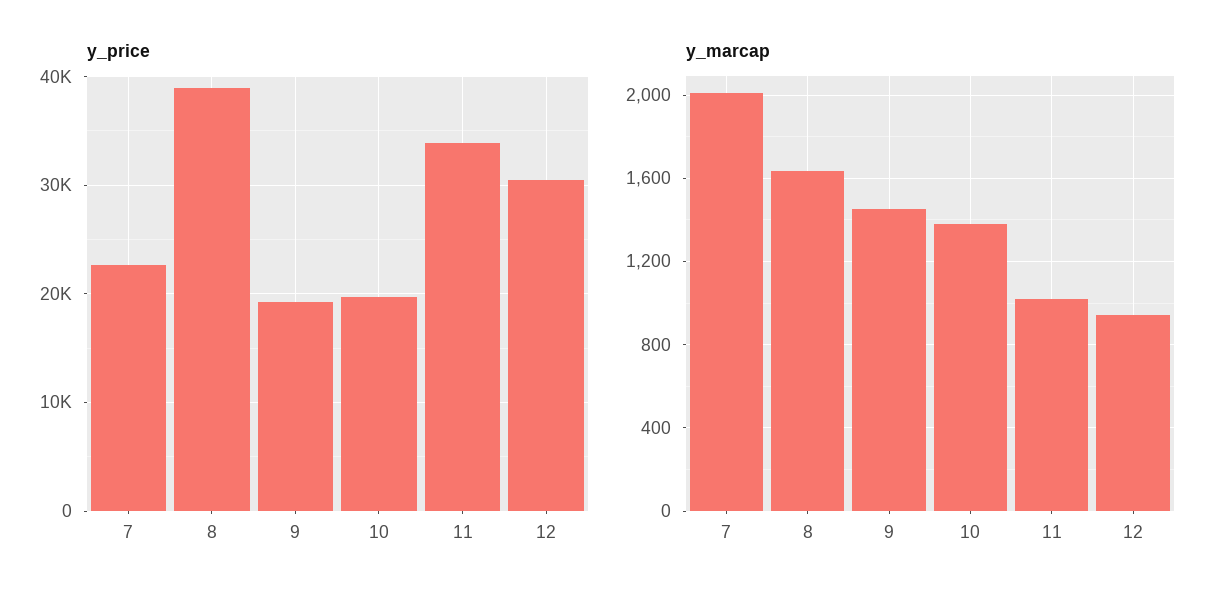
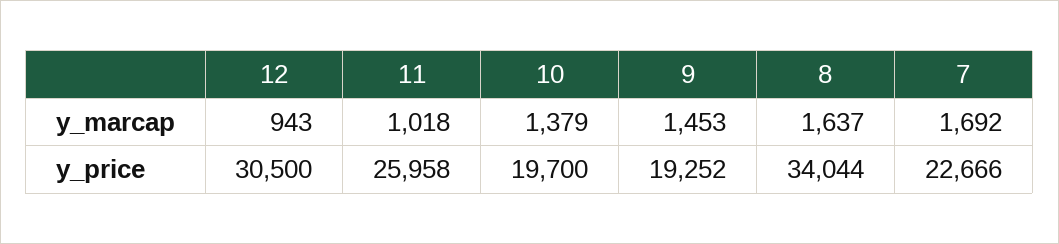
y_price, 8: 39000 -> 34044
y_price, 11: 34000 -> 25958
y_marcap, 7: 2000 -> 1692

